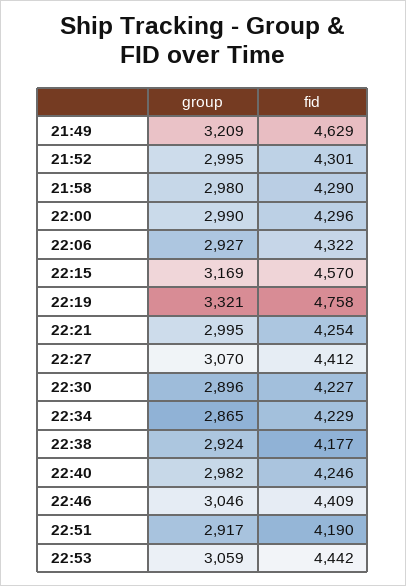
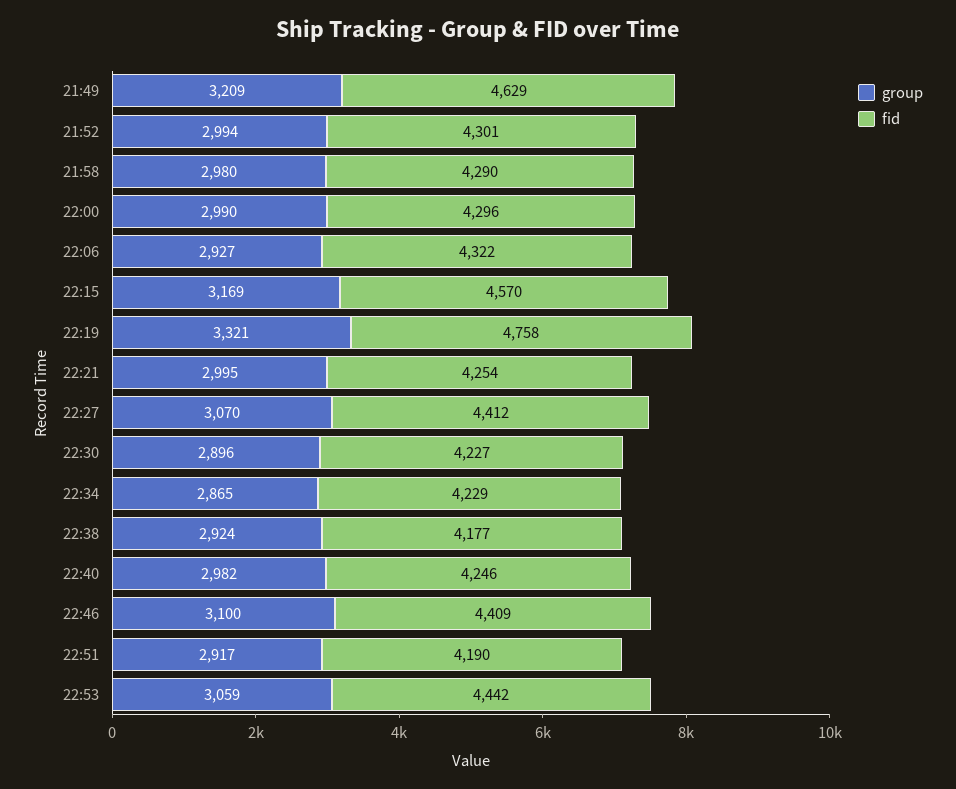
group, 21:52: 2995 -> 2994
group, 22:46: 3046 -> 3100

